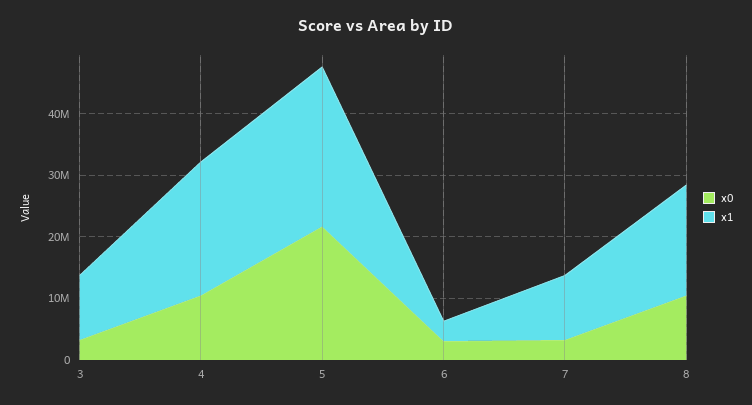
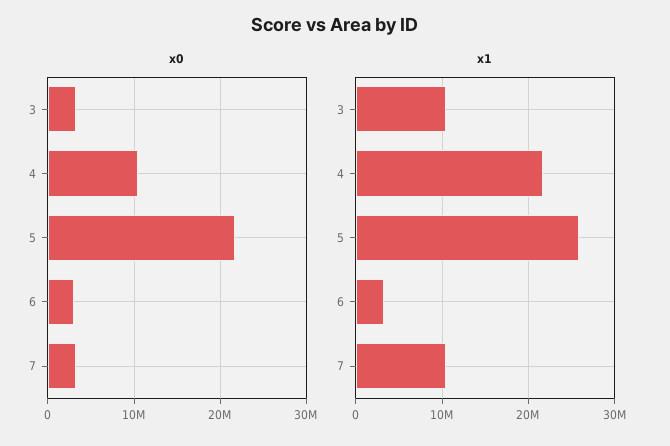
x0, 8: 10000000 -> none
x1, 8: 18000000 -> none

